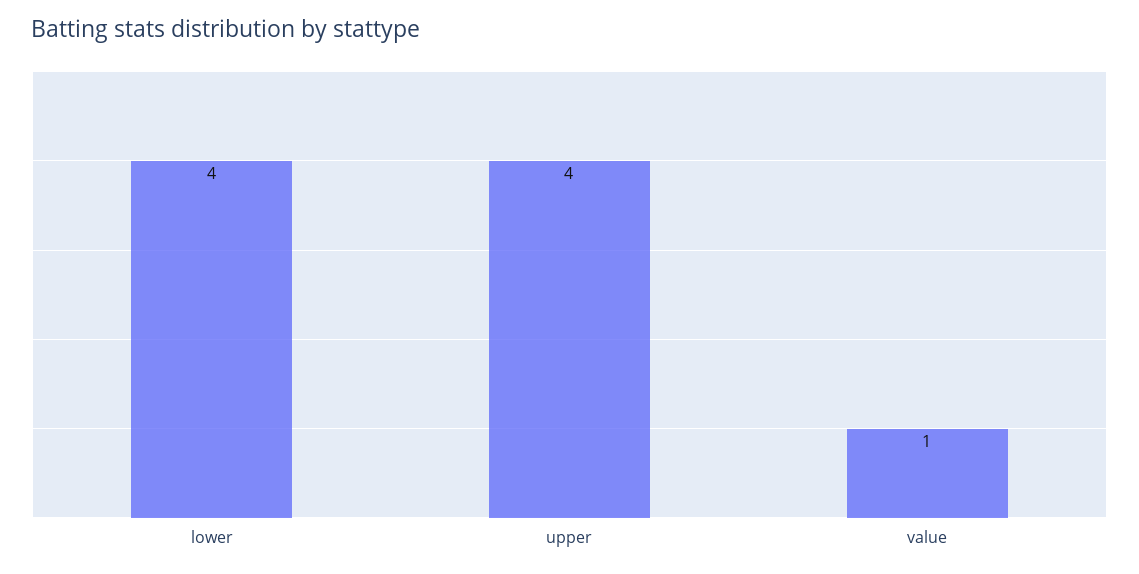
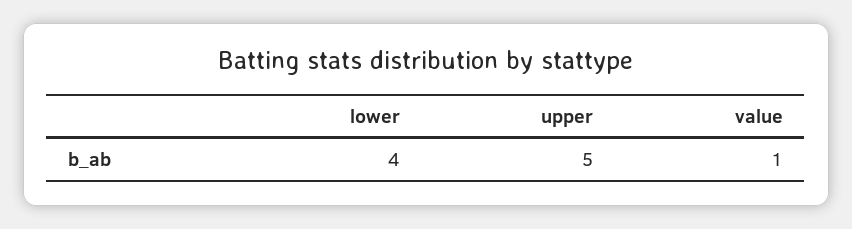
upper: 4 -> 5

